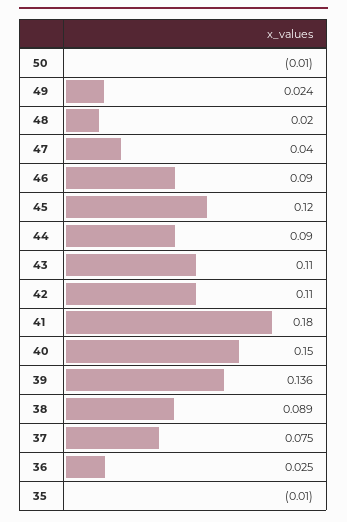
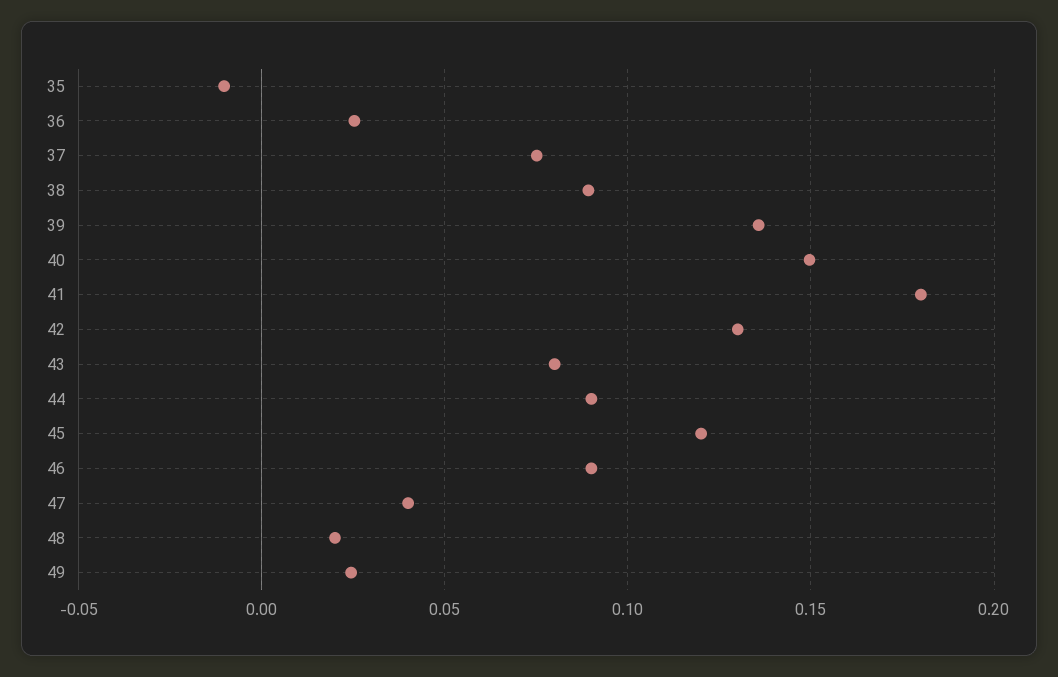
50: -0.01 -> none
43: 0.11 -> 0.08
42: 0.11 -> 0.13

